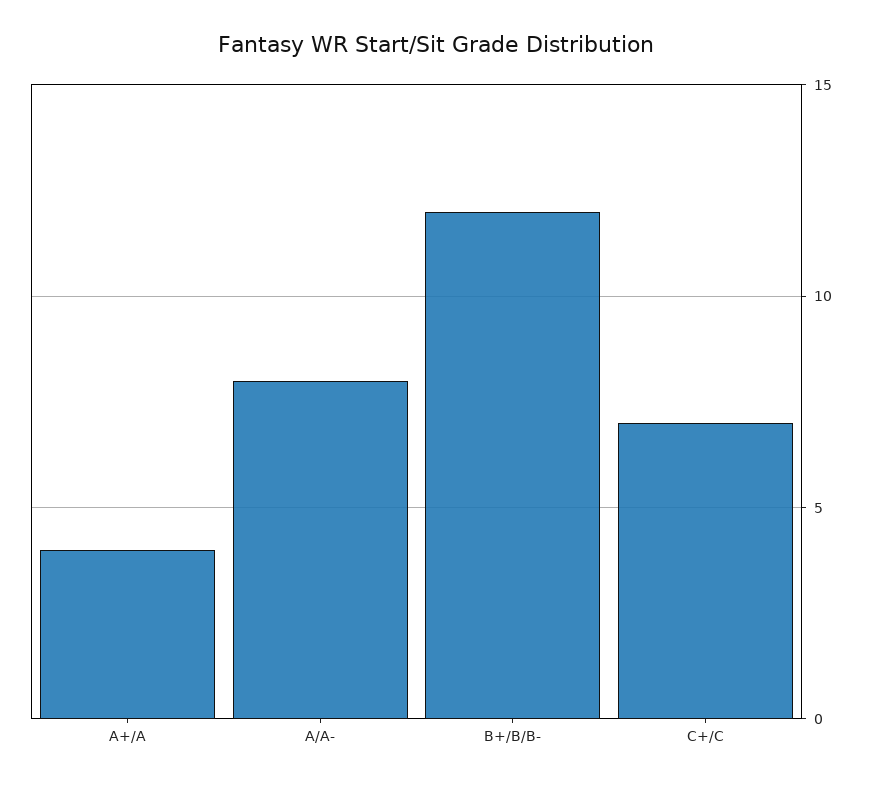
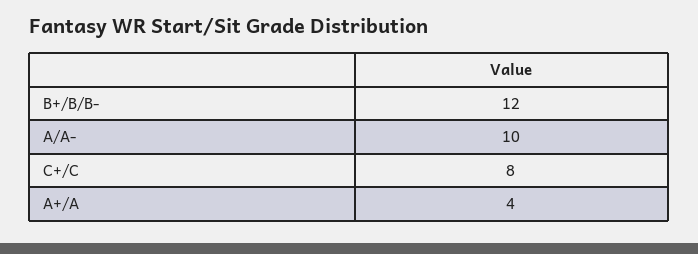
A/A-: 8 -> 10
C+/C: 7 -> 8

